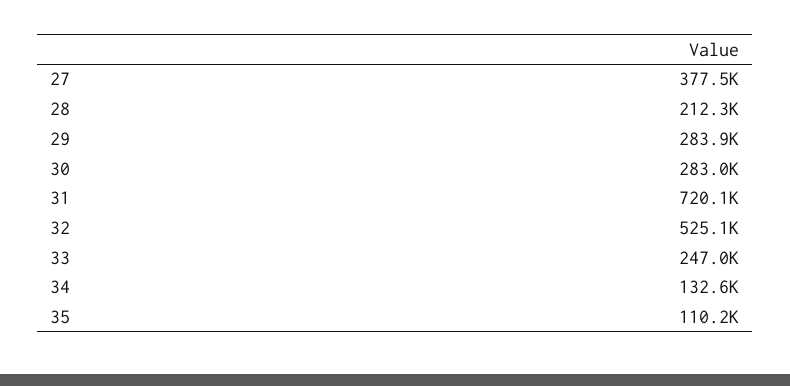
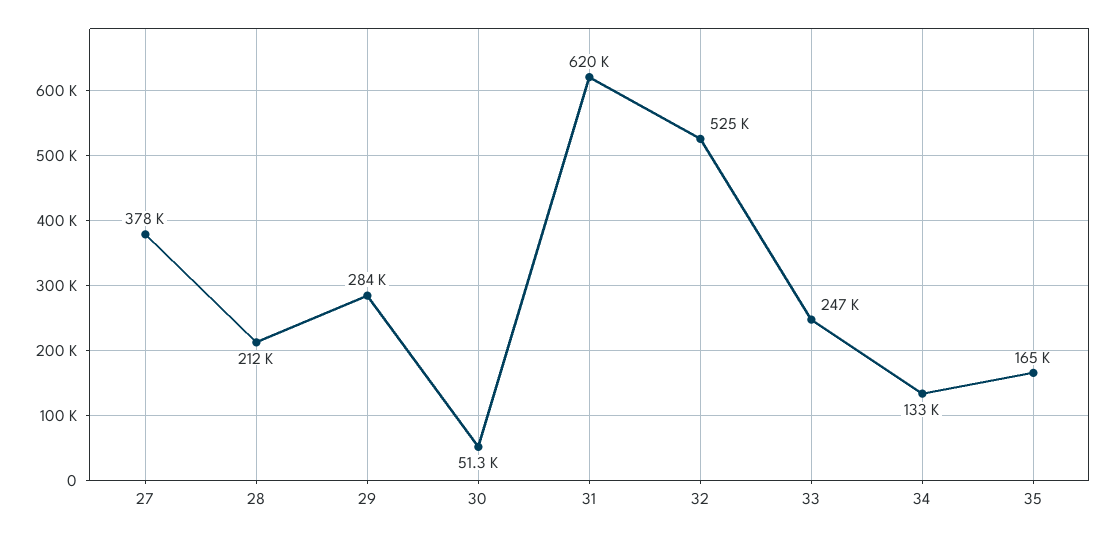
30: 283000 -> 51300
31: 720100 -> 620000
35: 110200 -> 165000

